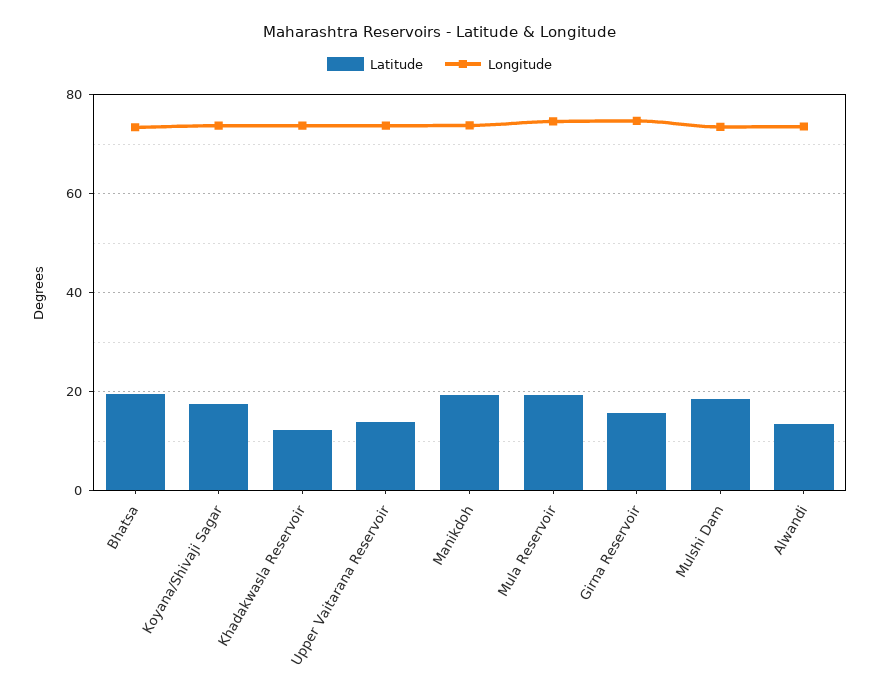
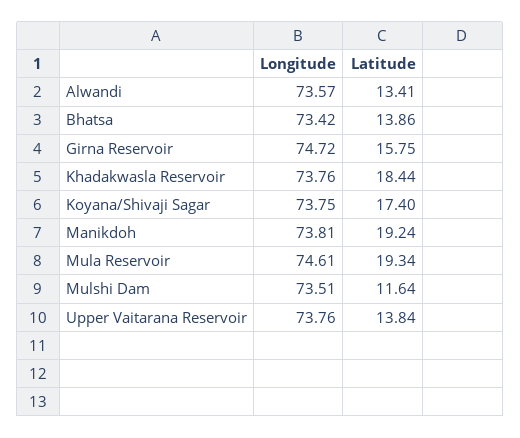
Latitude, Bhatsa: 20 -> 13.86
Latitude, Khadakwasla Reservoir: 12 -> 18.44
Latitude, Mulshi Dam: 18 -> 11.64

